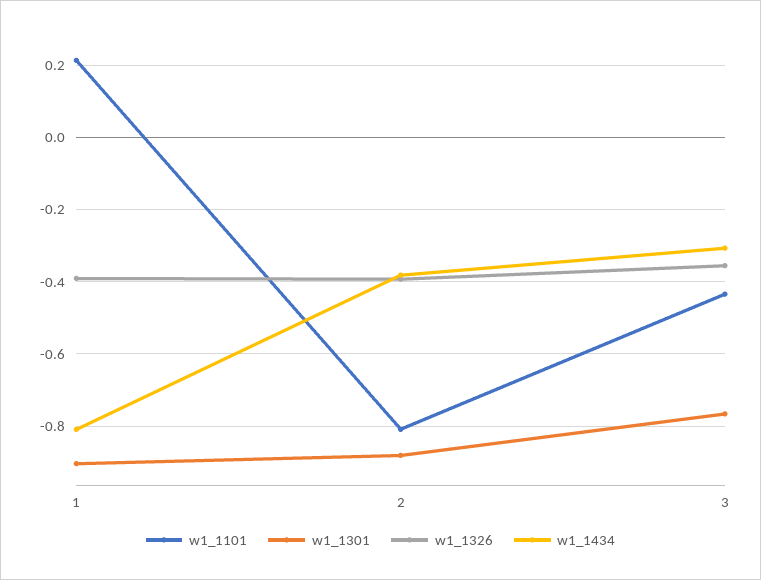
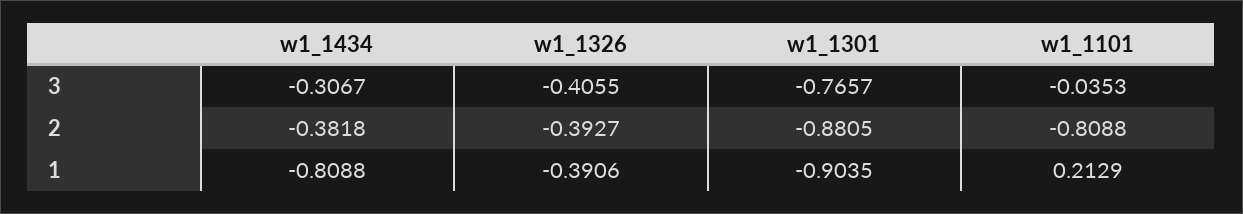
w1_1101, 3: -0.44 -> -0.0353
w1_1326, 3: -0.36 -> -0.4055

